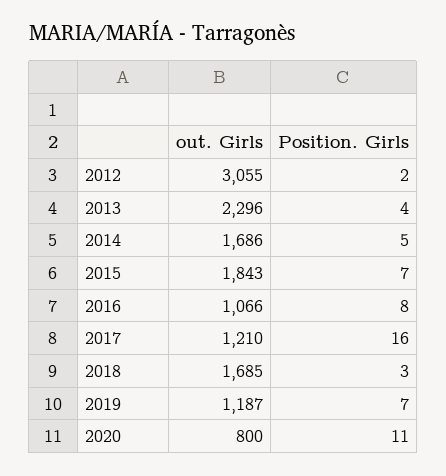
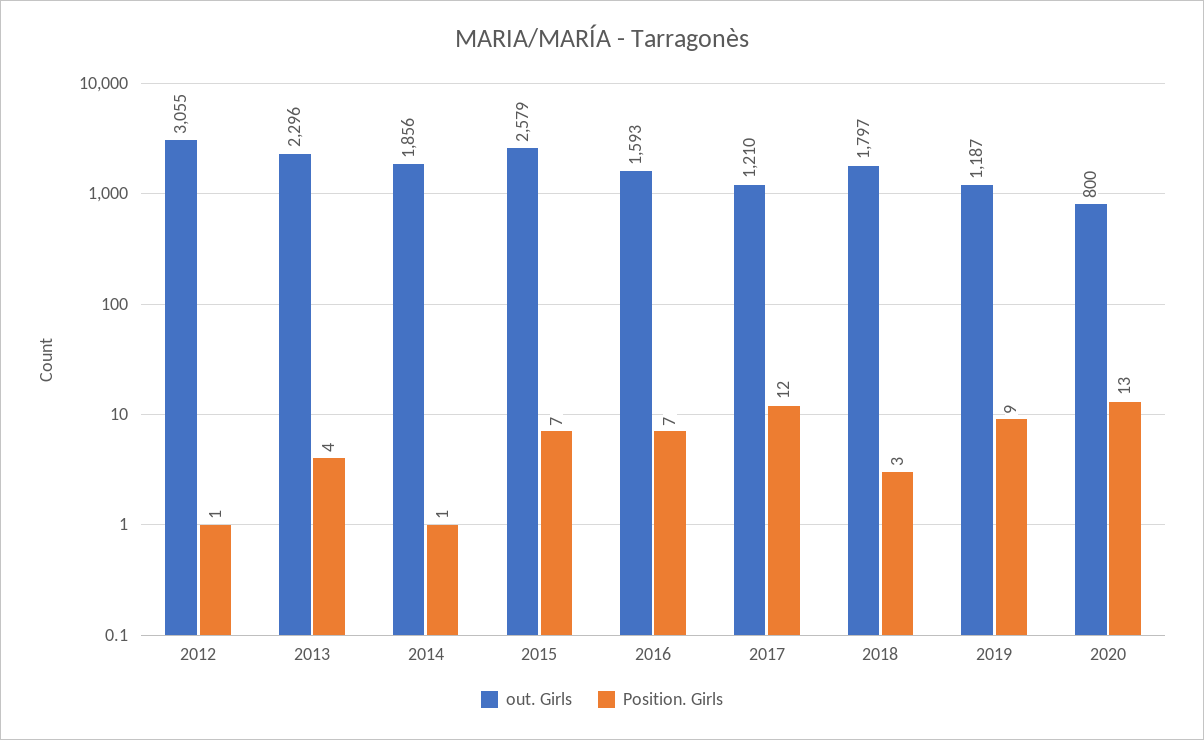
Position. Girls, 2012: 2 -> 1
out. Girls, 2014: 1686 -> 1856
Position. Girls, 2014: 5 -> 1
out. Girls, 2015: 1843 -> 2579
out. Girls, 2016: 1066 -> 1593
Position. Girls, 2016: 8 -> 7
Position. Girls, 2017: 16 -> 12
out. Girls, 2018: 1685 -> 1797
Position. Girls, 2019: 7 -> 9
Position. Girls, 2020: 11 -> 13

